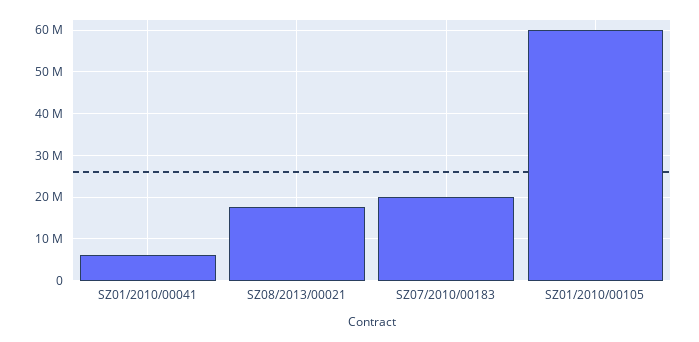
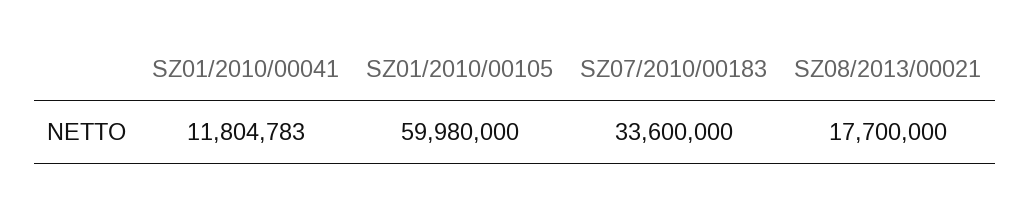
SZ01/2010/00041: 6000000 -> 11804783
SZ07/2010/00183: 20000000 -> 33600000

